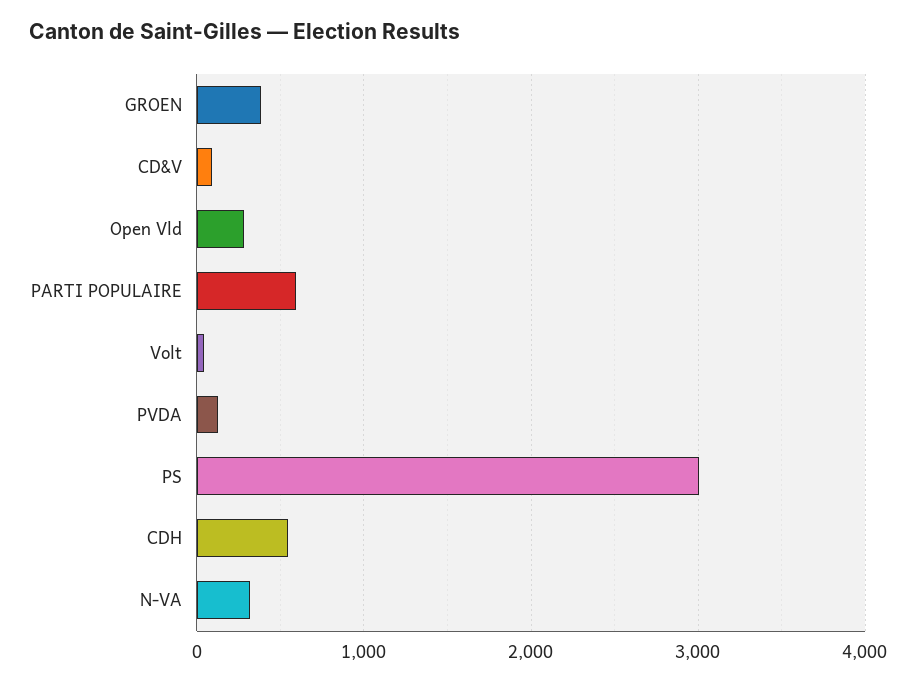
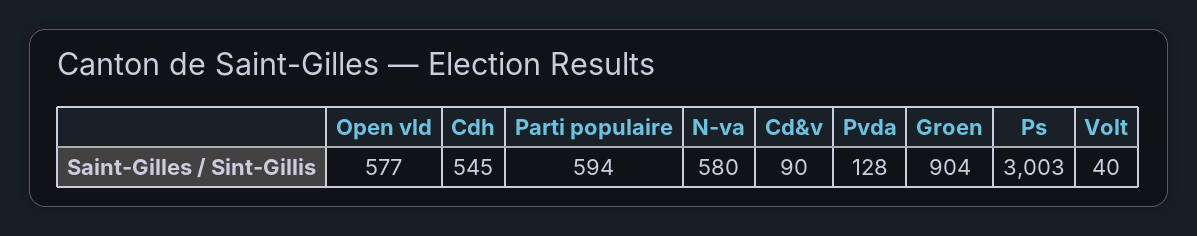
GROEN: 400 -> 904
Open Vld: 300 -> 577
N-VA: 300 -> 580

